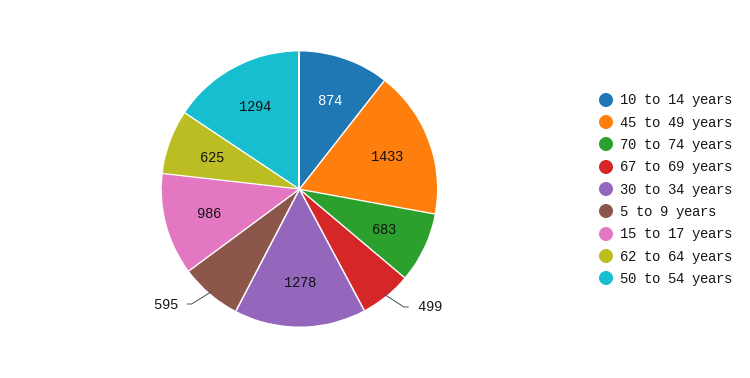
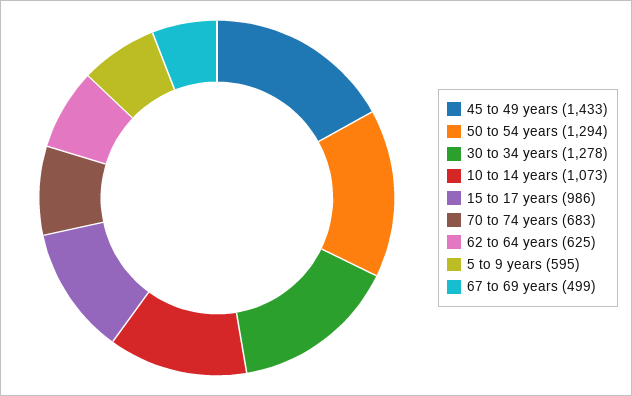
10 to 14 years: 874 -> 1073

